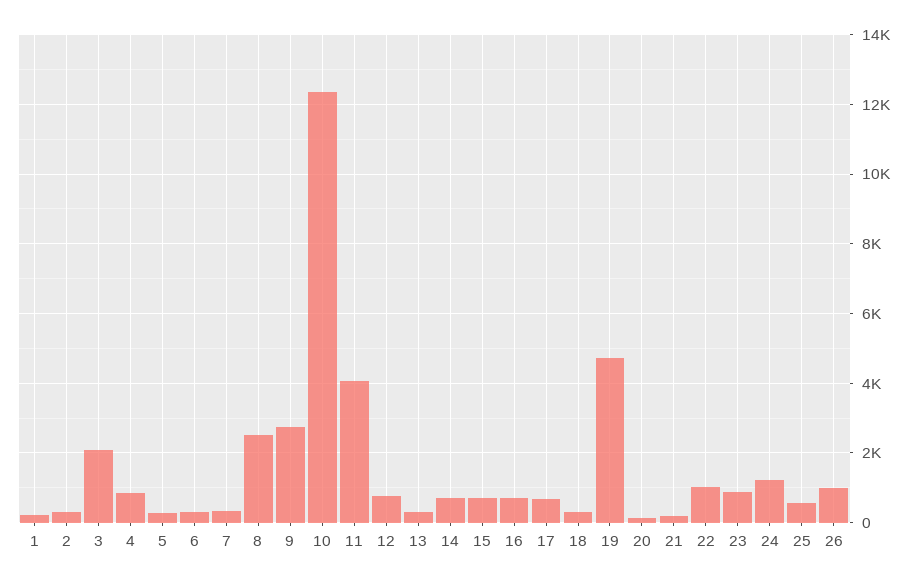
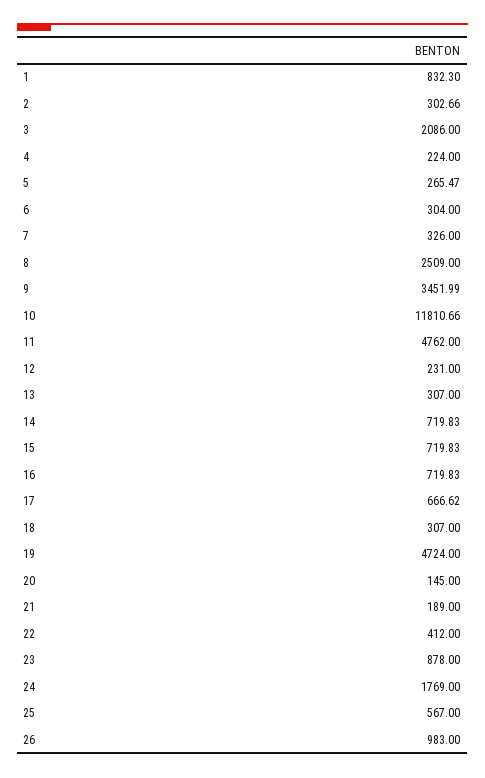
1: 200 -> 832.3
4: 800 -> 224
9: 2800 -> 3451.99
10: 12400 -> 11810.66
11: 4000 -> 4762
12: 800 -> 231
22: 1000 -> 412
24: 1200 -> 1769

